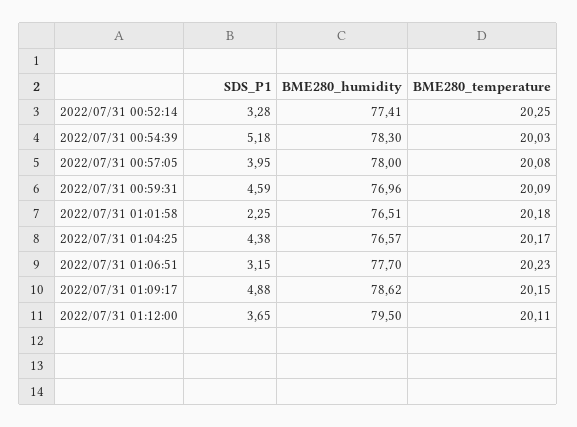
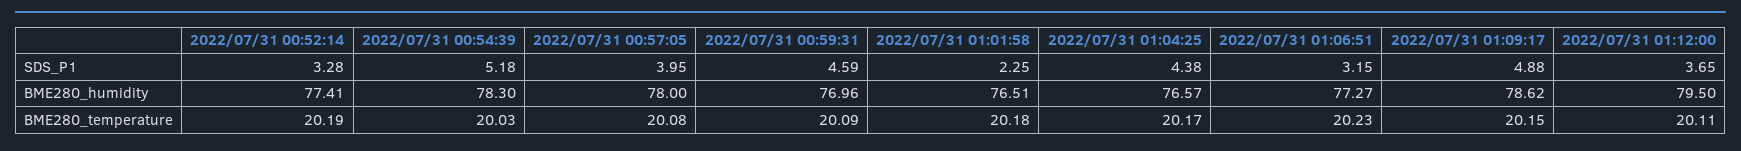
BME280_temperature, 2022/07/31 00:52:14: 20.25 -> 20.19
BME280_humidity, 2022/07/31 01:06:51: 77.7 -> 77.27

